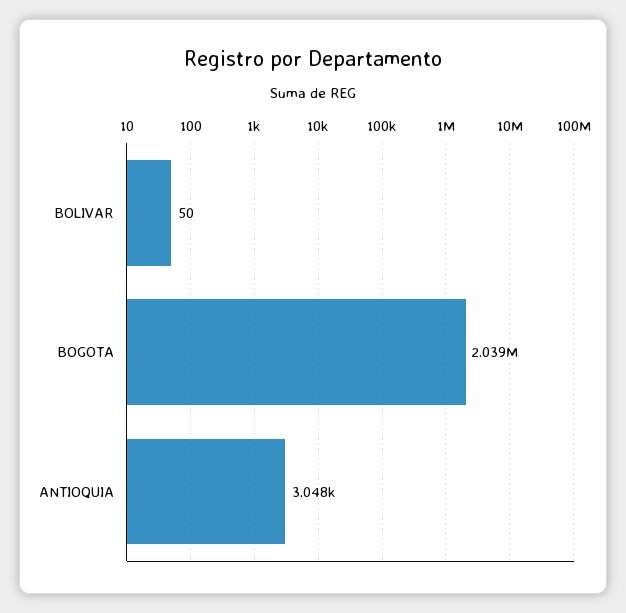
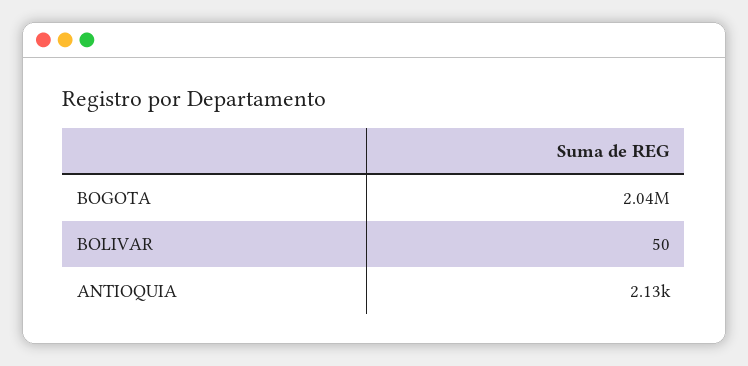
ANTIOQUIA: 3048 -> 2130

